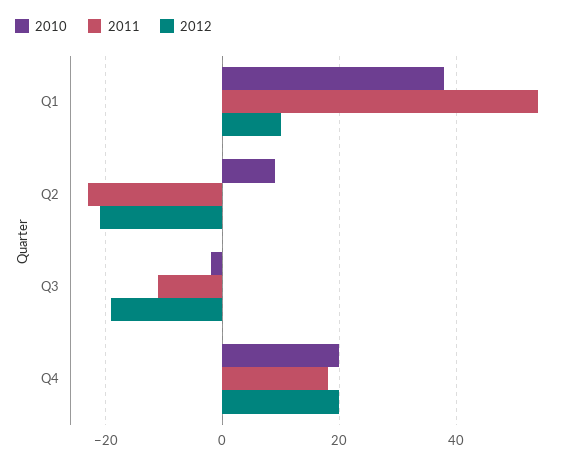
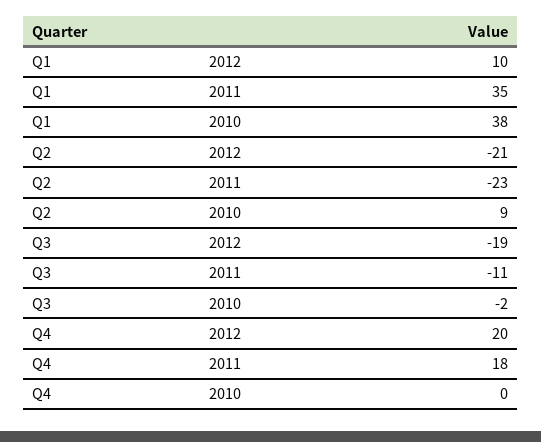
2011, Q1: 55 -> 35
2010, Q4: 20 -> 0

